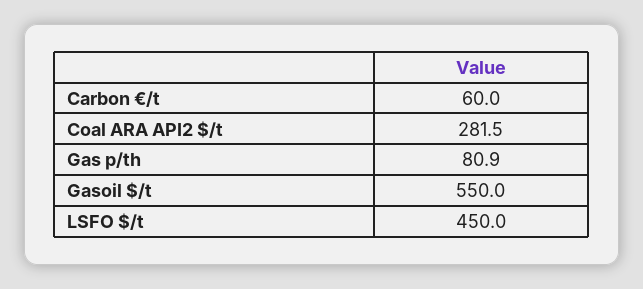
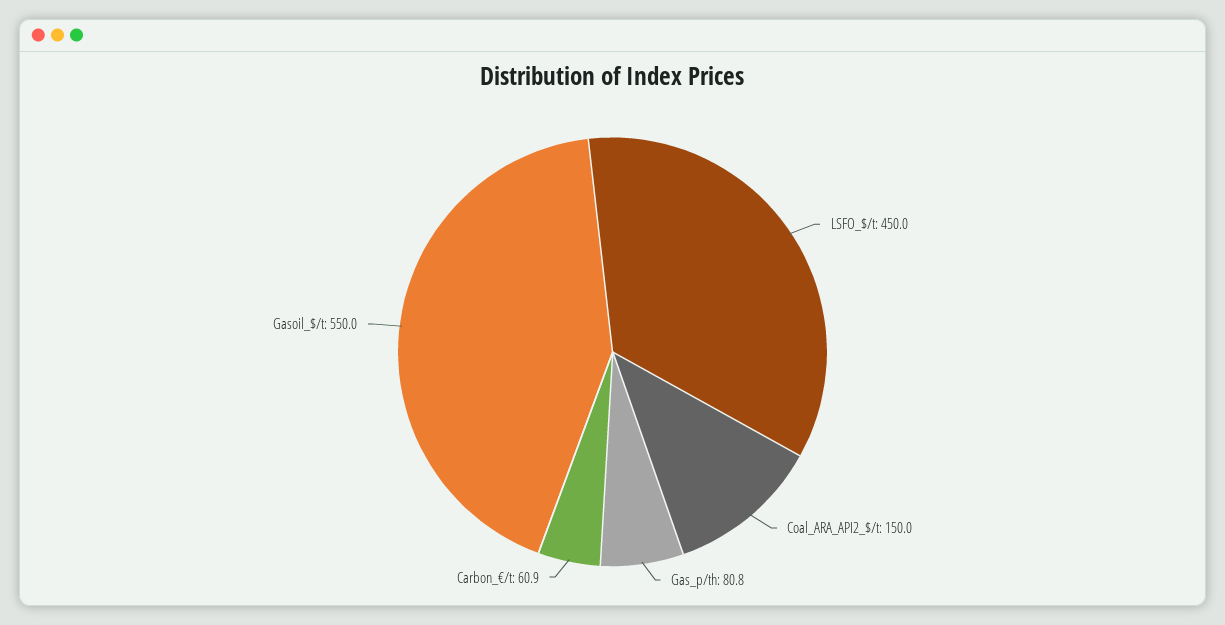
Carbon €/t: 60 -> 60.9
Coal ARA API2 $/t: 281.5 -> 150
Gas p/th: 80.9 -> 80.8

